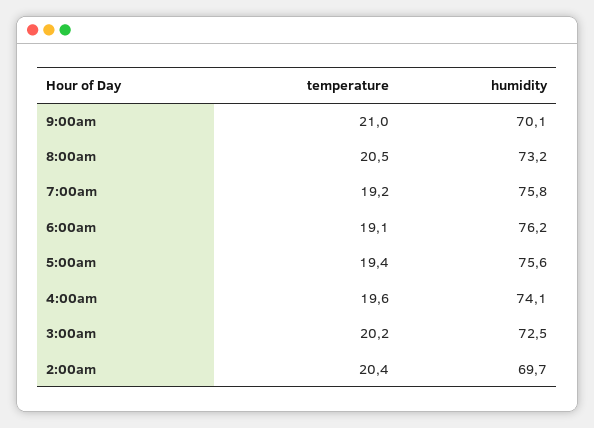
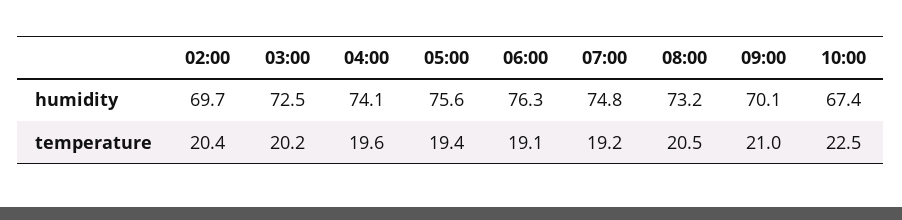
humidity, 7:00am: 75.8 -> 74.8
humidity, 6:00am: 76.2 -> 76.3
humidity, 10:00: none -> 67.4
temperature, 10:00: none -> 22.5

